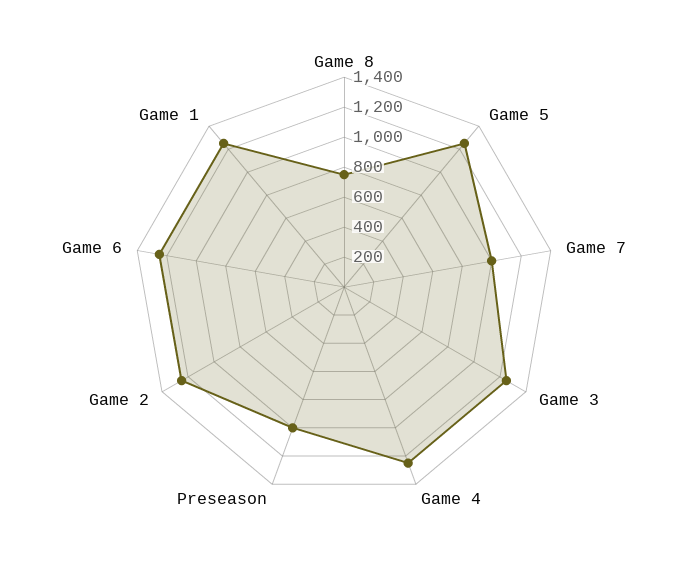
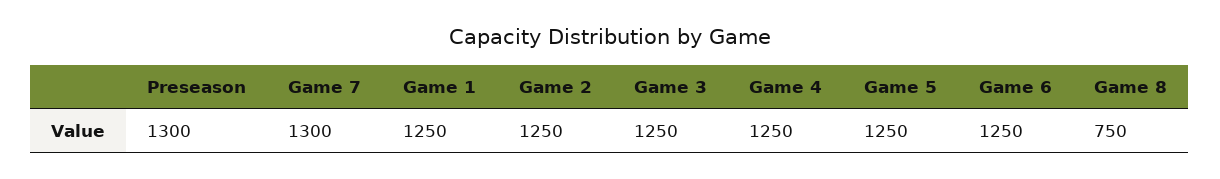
Game 7: 1000 -> 1300
Preseason: 1000 -> 1300

